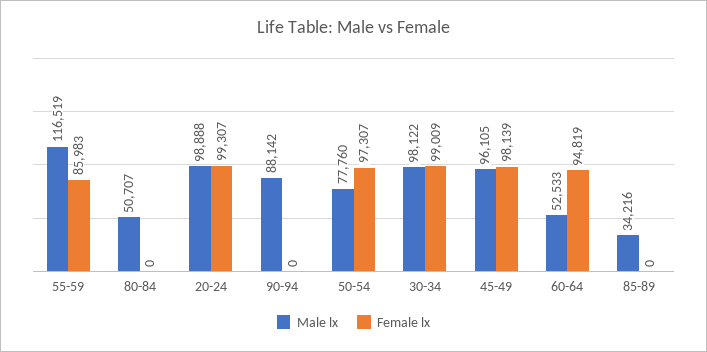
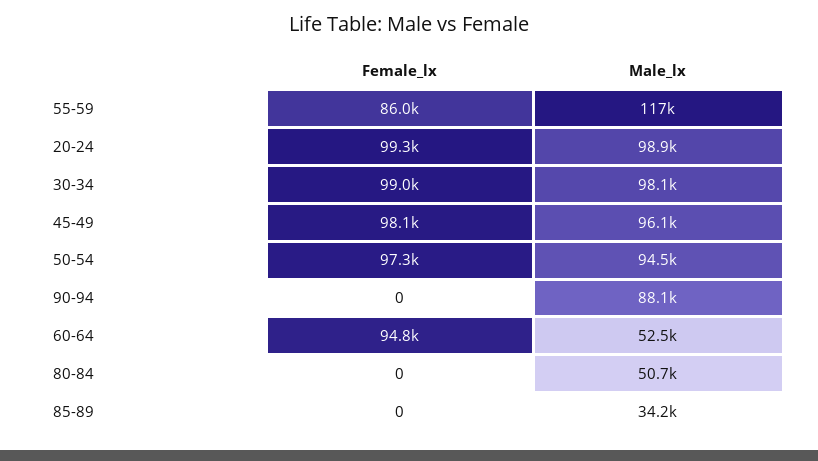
Male lx, 50-54: 77760 -> 94500

